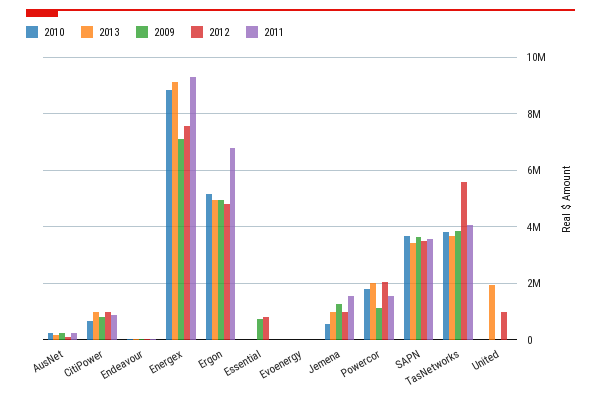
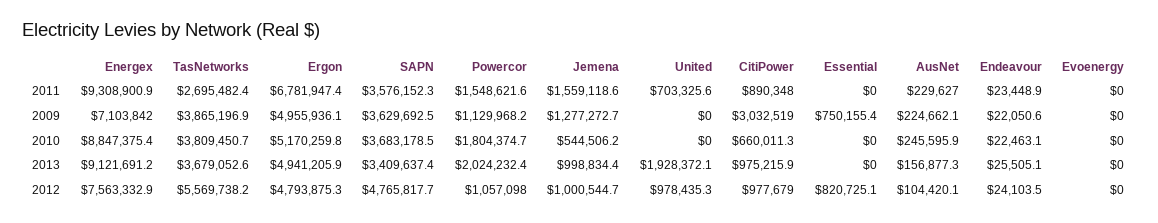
2009, CitiPower: 750000 -> 3032519
2012, Powercor: 2000000 -> 1057098
2012, SAPN: 3500000 -> 4765817.7
2011, TasNetworks: 4000000 -> 2695482.4
2011, United: 0 -> 703325.6

